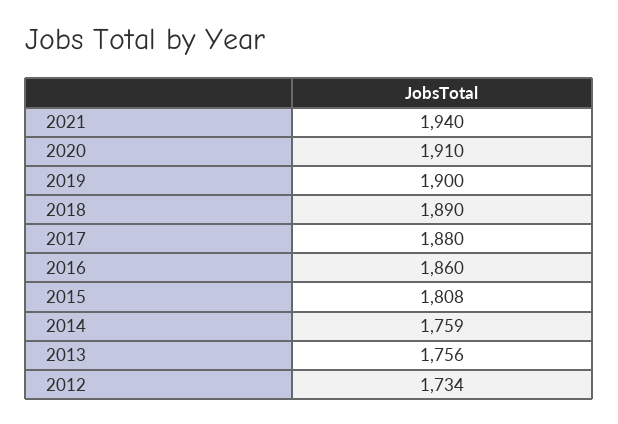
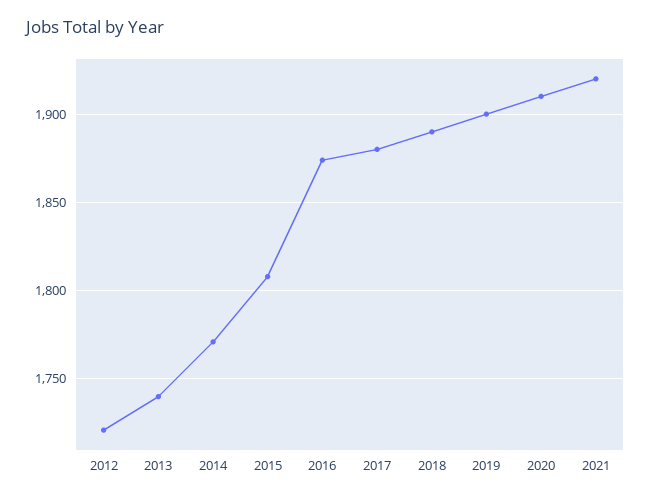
2021: 1940 -> 1920
2016: 1860 -> 1875
2014: 1759 -> 1770
2013: 1756 -> 1740
2012: 1734 -> 1720

